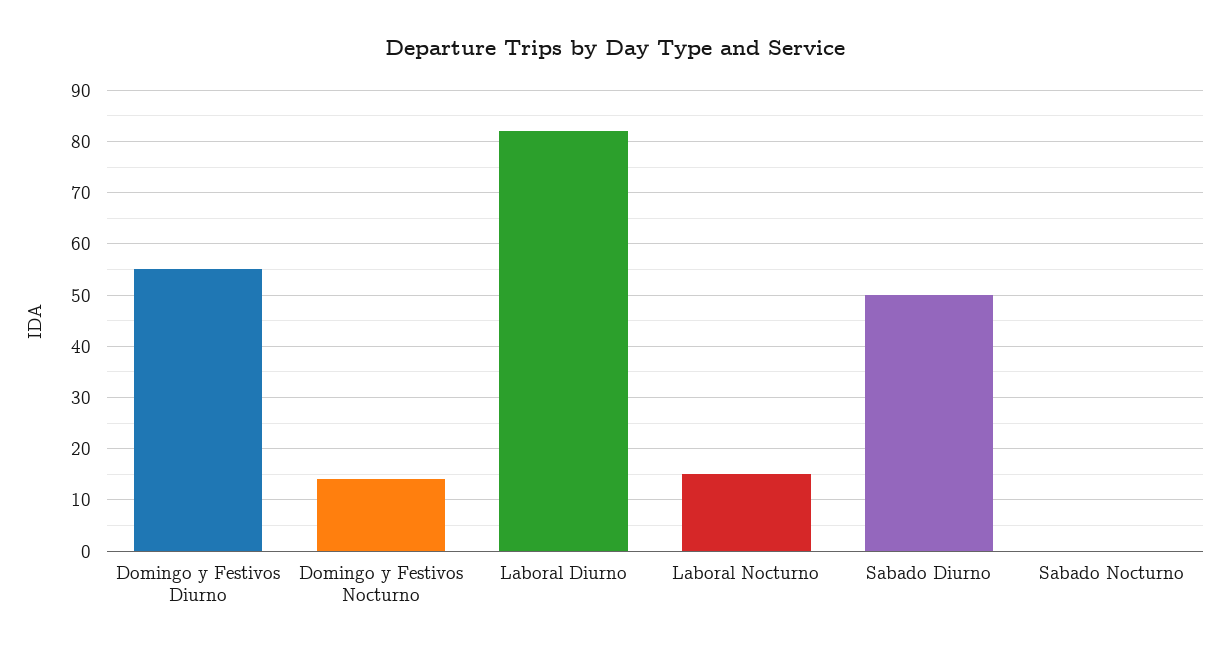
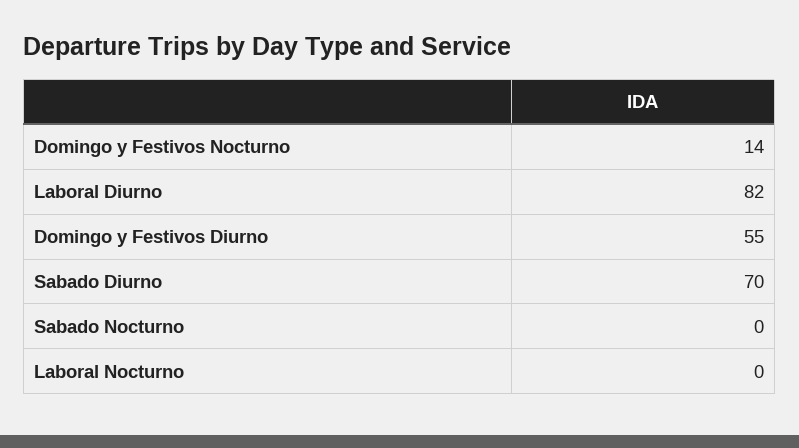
Laboral Nocturno: 15 -> 0
Sabado Diurno: 50 -> 70

